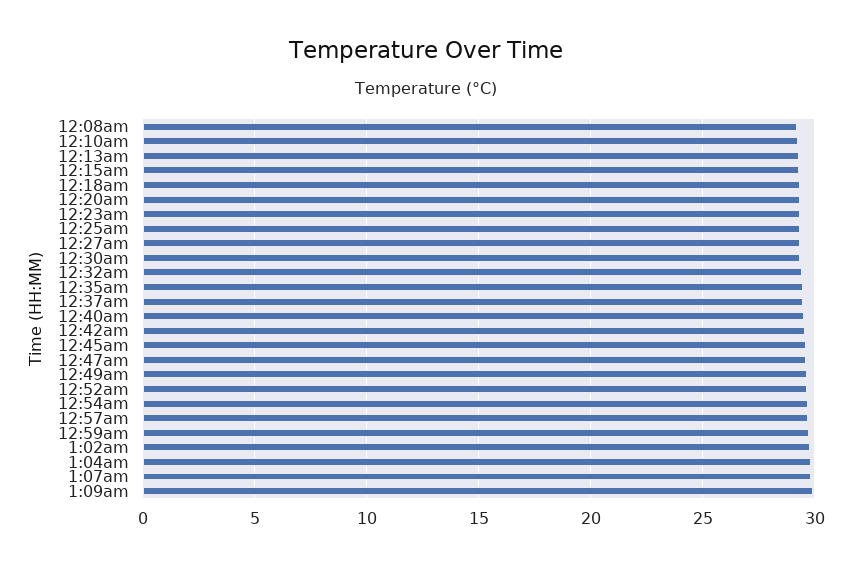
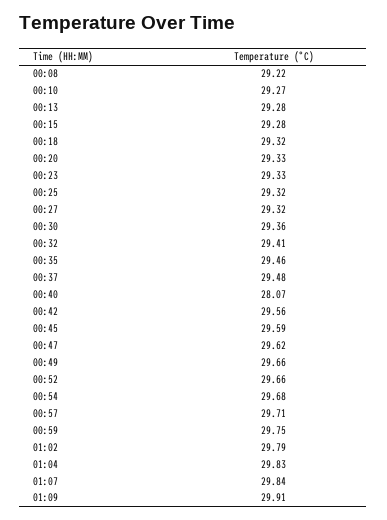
12:40am: 29.5 -> 28.07

